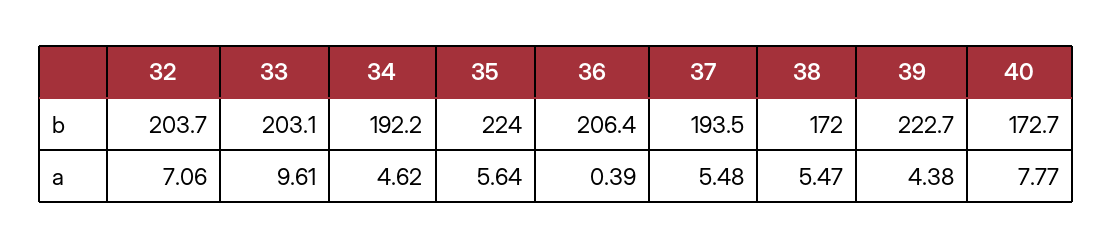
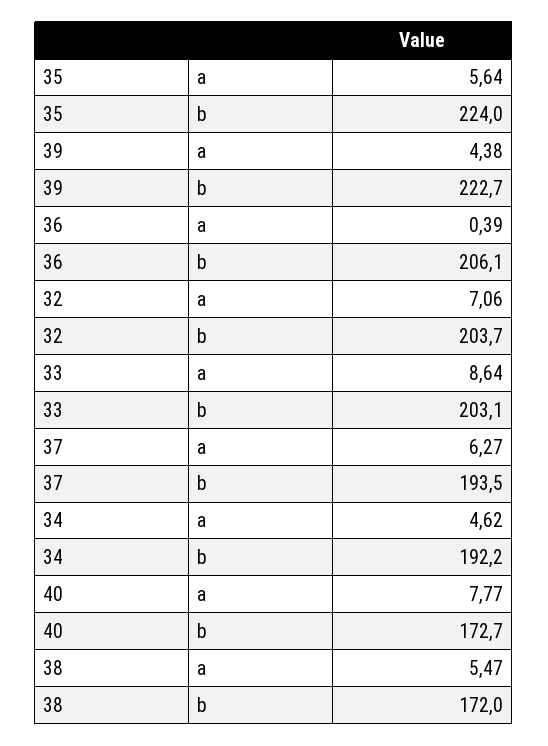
36, b: 206.4 -> 206.1
33, a: 9.61 -> 8.64
37, a: 5.48 -> 6.27

